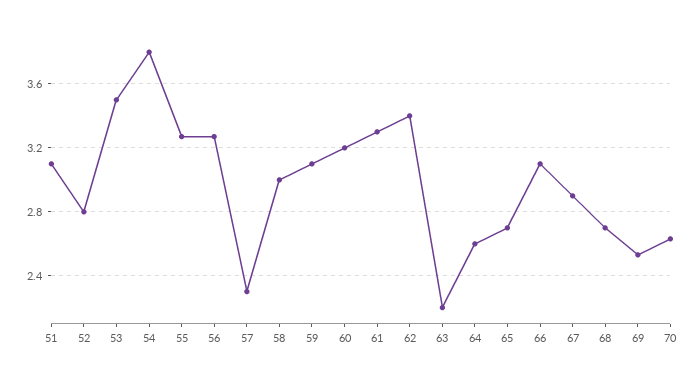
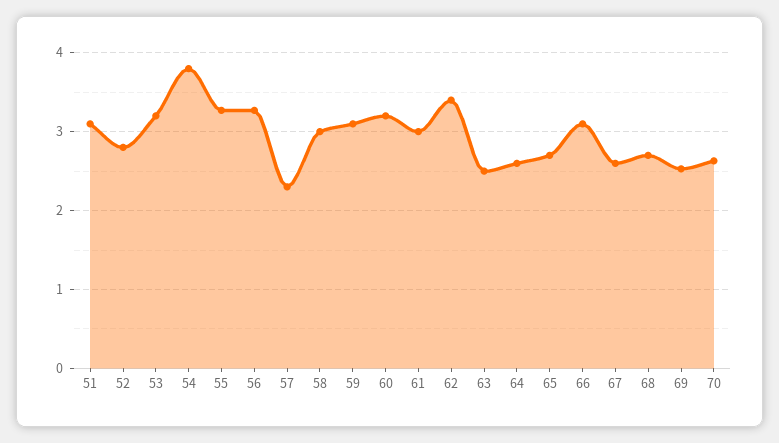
53: 3.5 -> 3.2
61: 3.3 -> 3
63: 2.2 -> 2.5
67: 2.9 -> 2.6

